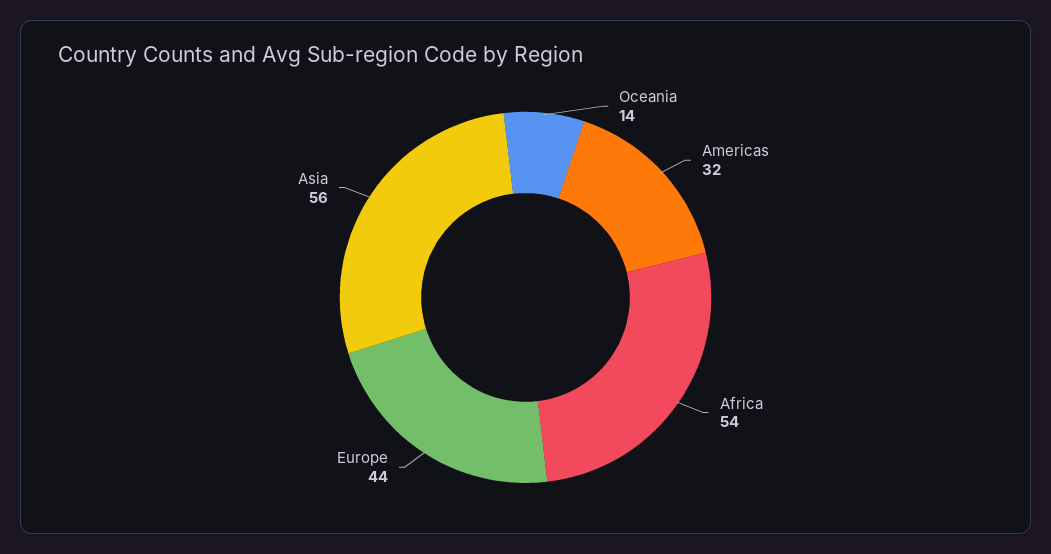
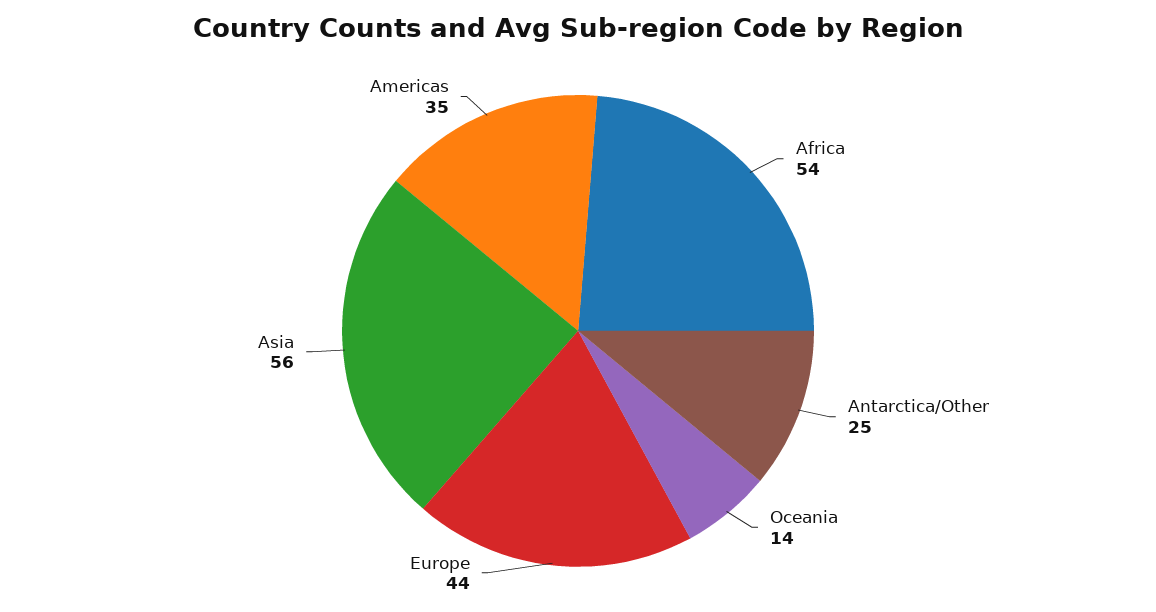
Americas: 32 -> 35
Antarctica/Other: none -> 25

